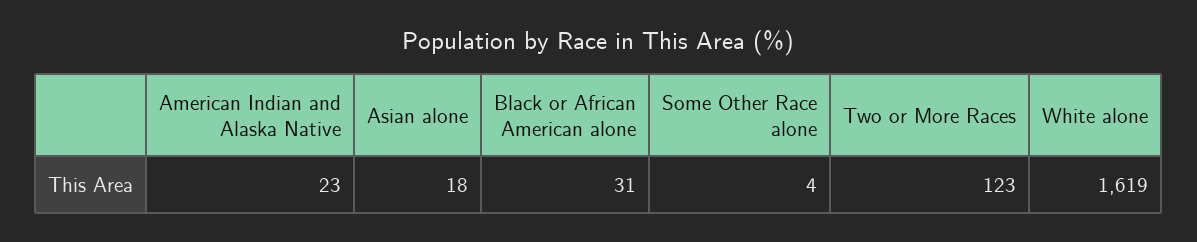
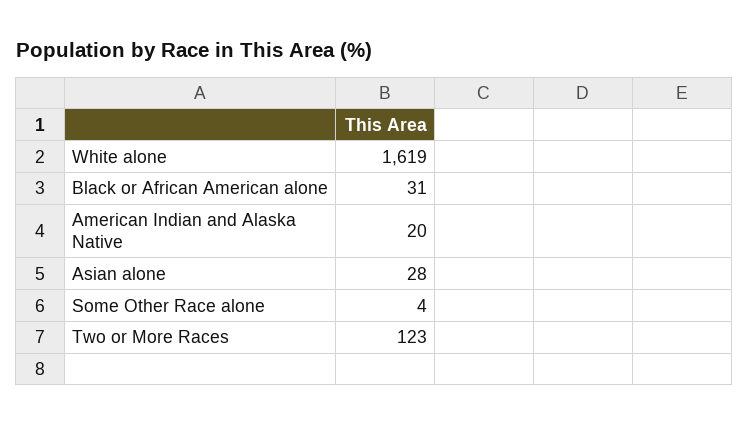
American Indian and Alaska Native: 23 -> 20
Asian alone: 18 -> 28

